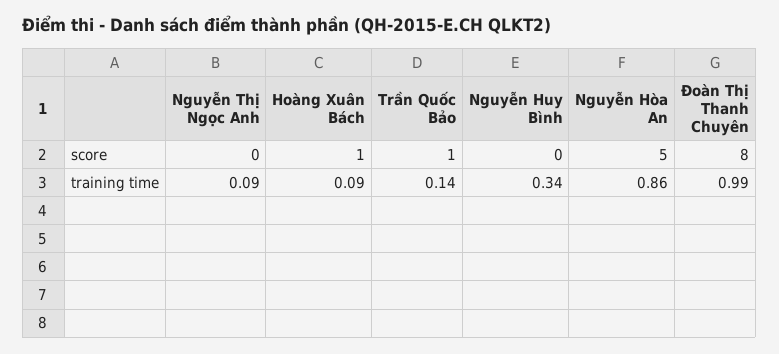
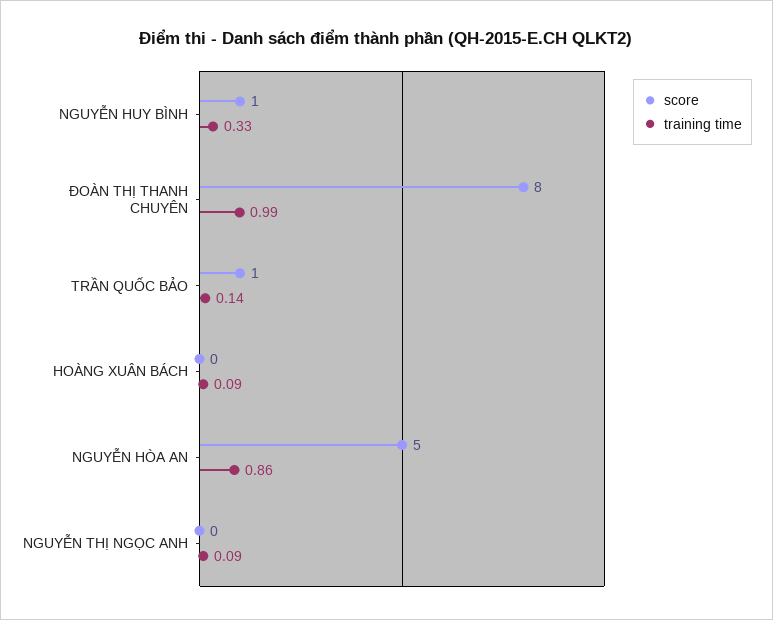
score, Hoàng Xuân Bách: 1 -> 0
score, Nguyễn Huy Bình: 0 -> 1
training time, Nguyễn Huy Bình: 0.34 -> 0.33

